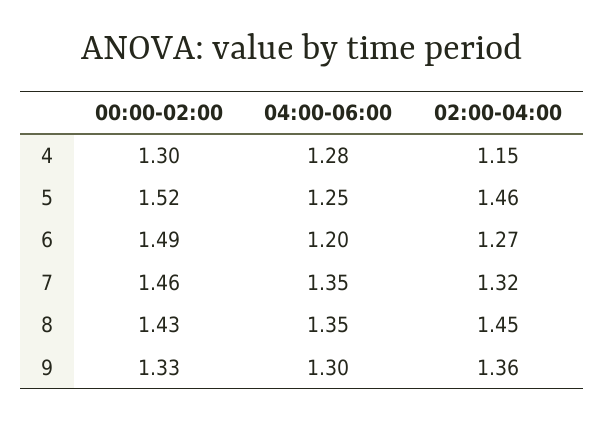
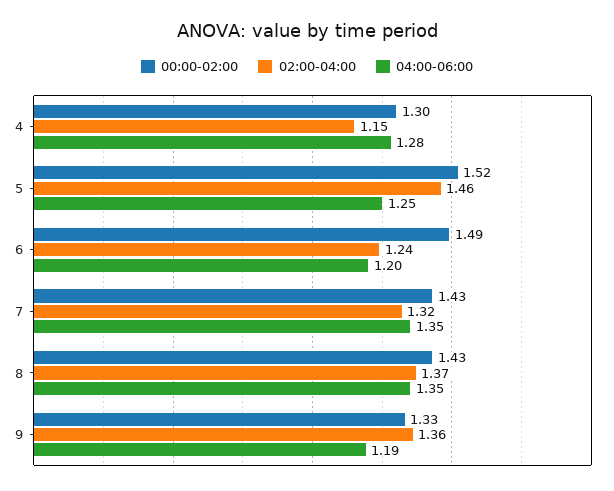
02:00-04:00, 6: 1.27 -> 1.24
00:00-02:00, 7: 1.46 -> 1.43
02:00-04:00, 8: 1.45 -> 1.37
04:00-06:00, 9: 1.3 -> 1.19

